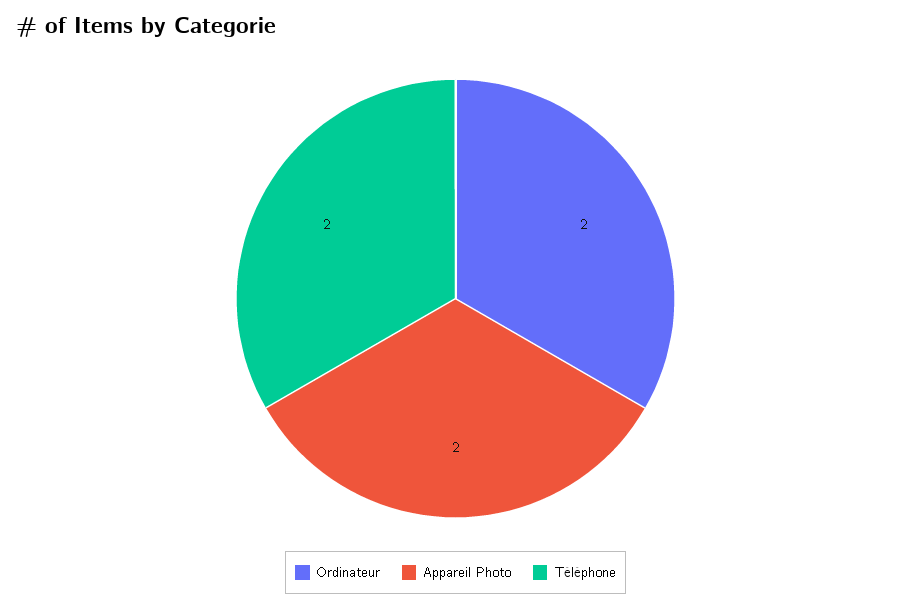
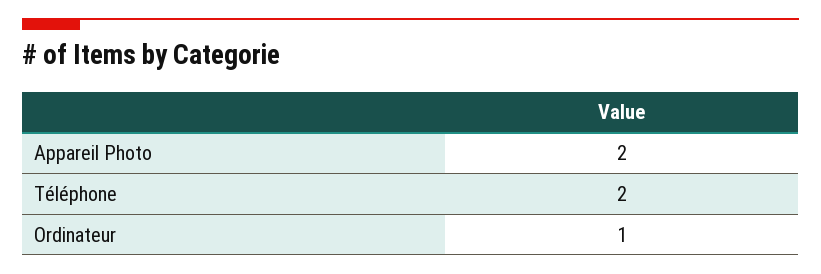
Ordinateur: 2 -> 1

